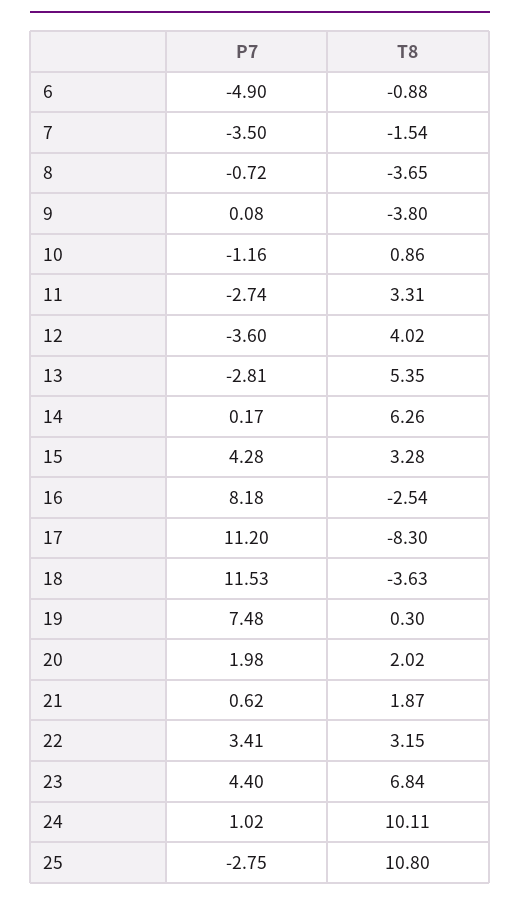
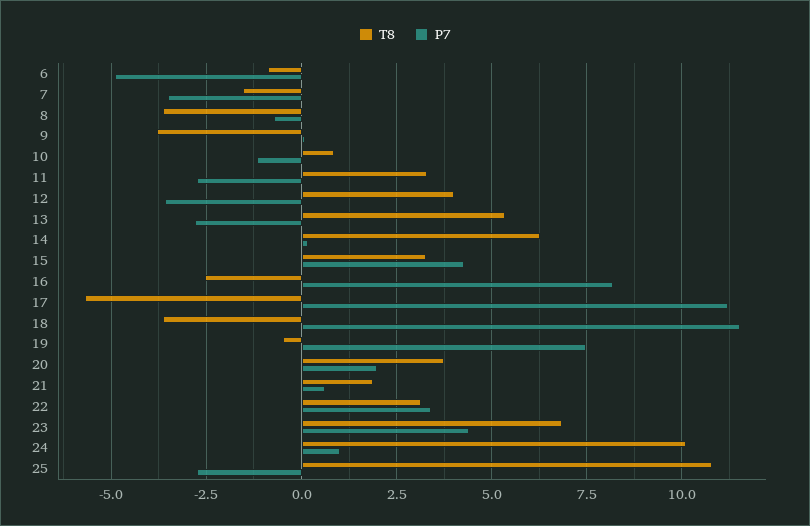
T8, 17: -8.3 -> -5.75
T8, 19: 0.3 -> -0.5
T8, 20: 2.02 -> 3.75

